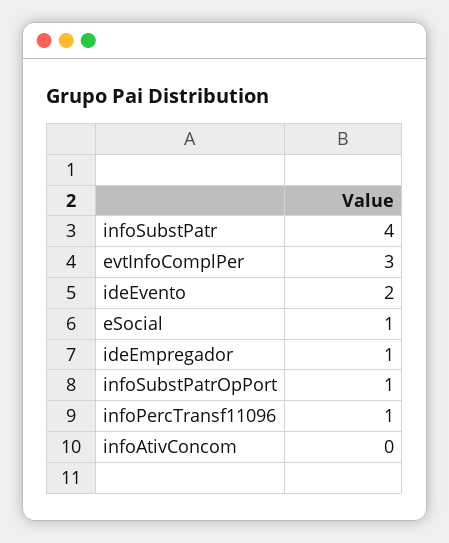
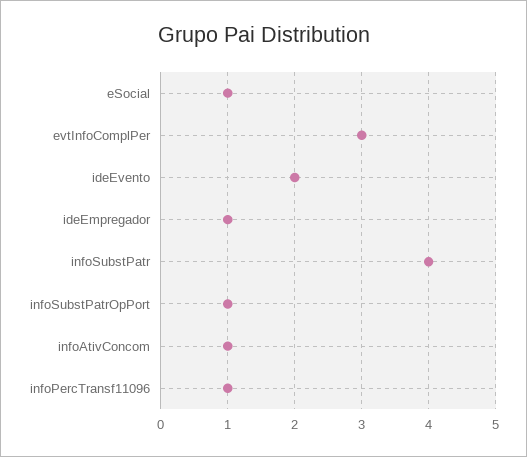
infoAtivConcom: 0 -> 1

